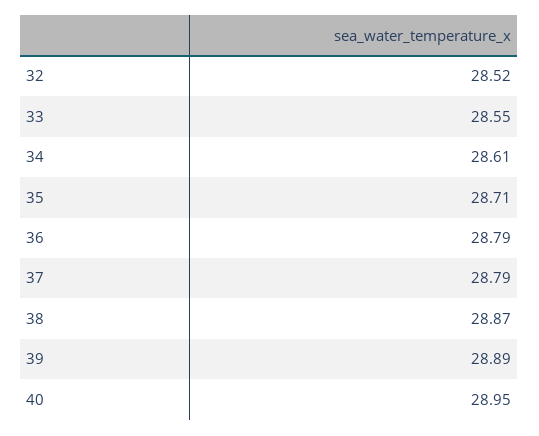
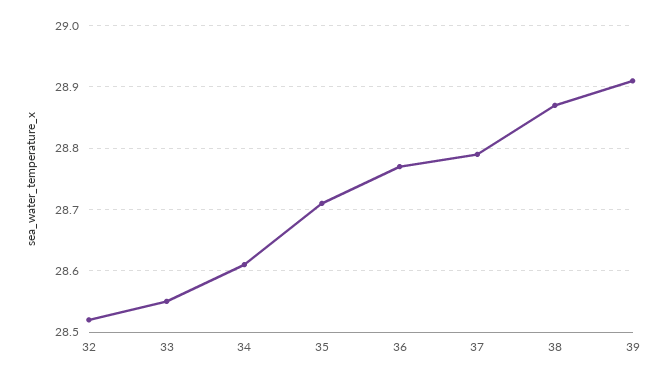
36: 28.79 -> 28.77
39: 28.89 -> 28.91
40: 28.95 -> none

